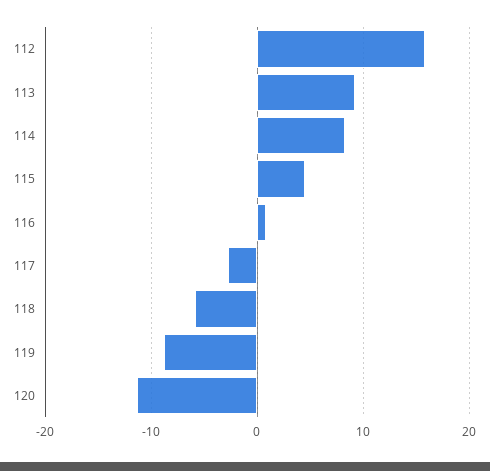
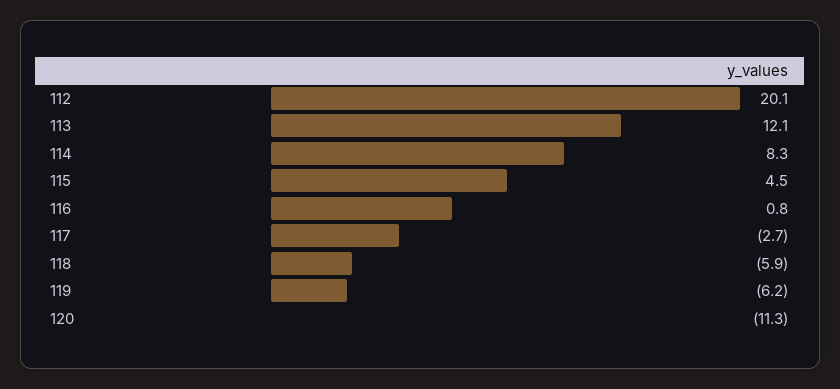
112: 16 -> 20.1
113: 9 -> 12.1
119: -9 -> -6.2

